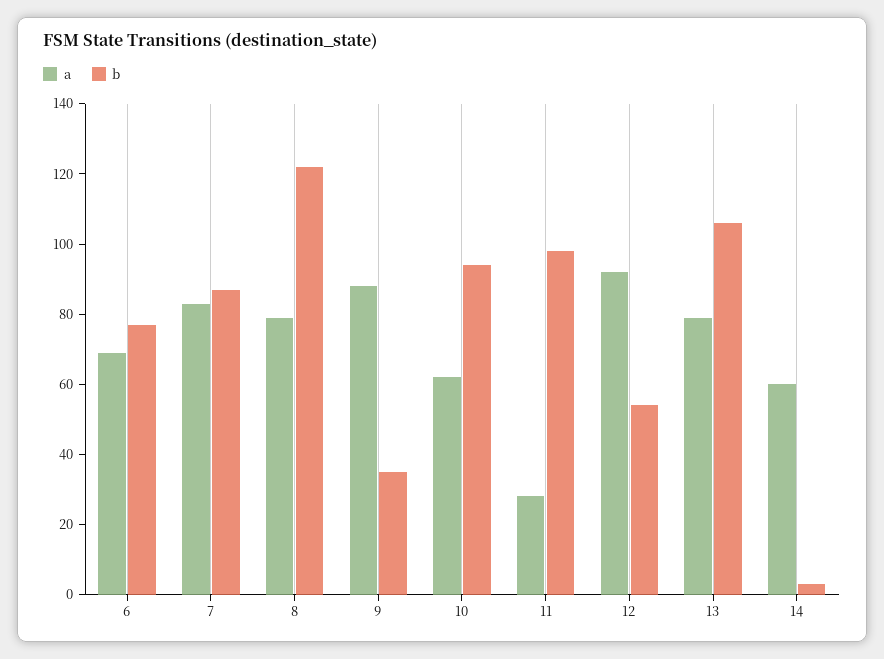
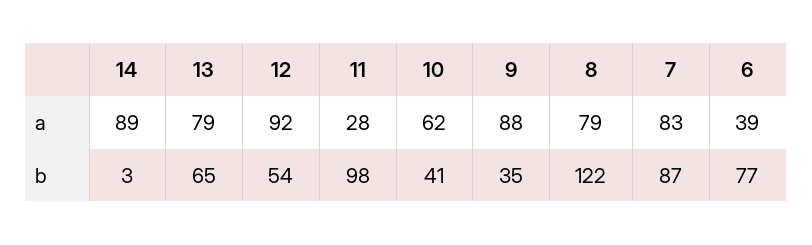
a, 6: 70 -> 39
b, 10: 95 -> 41
b, 13: 105 -> 65
a, 14: 60 -> 89

